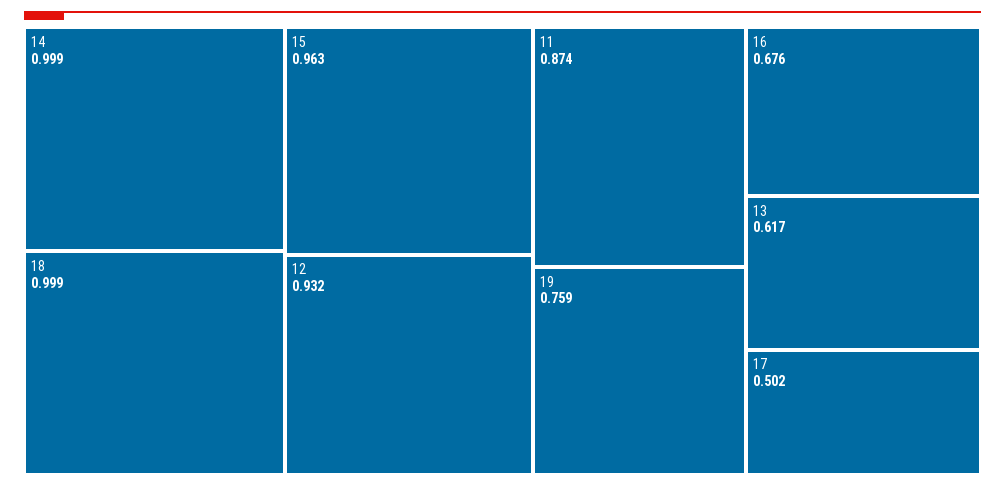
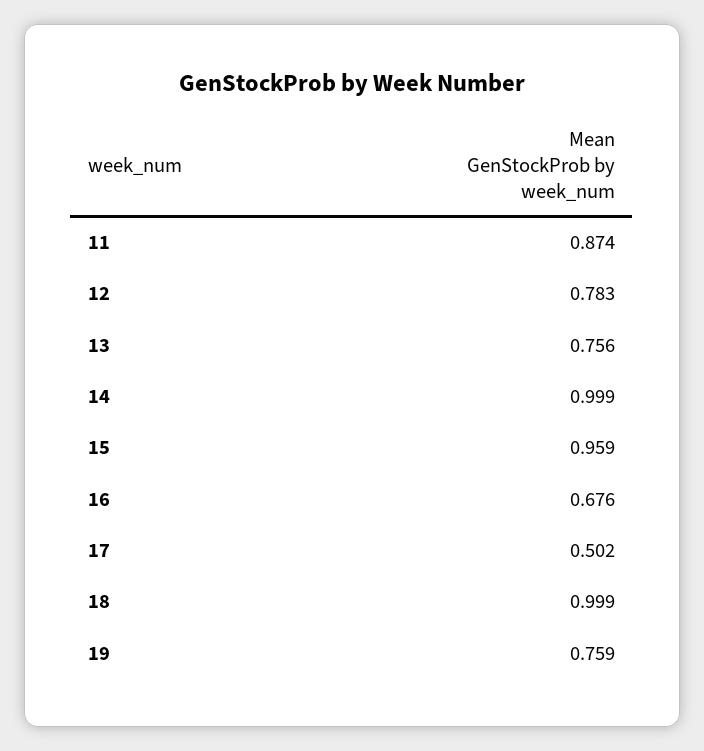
15: 0.963 -> 0.959
12: 0.932 -> 0.783
13: 0.617 -> 0.756

